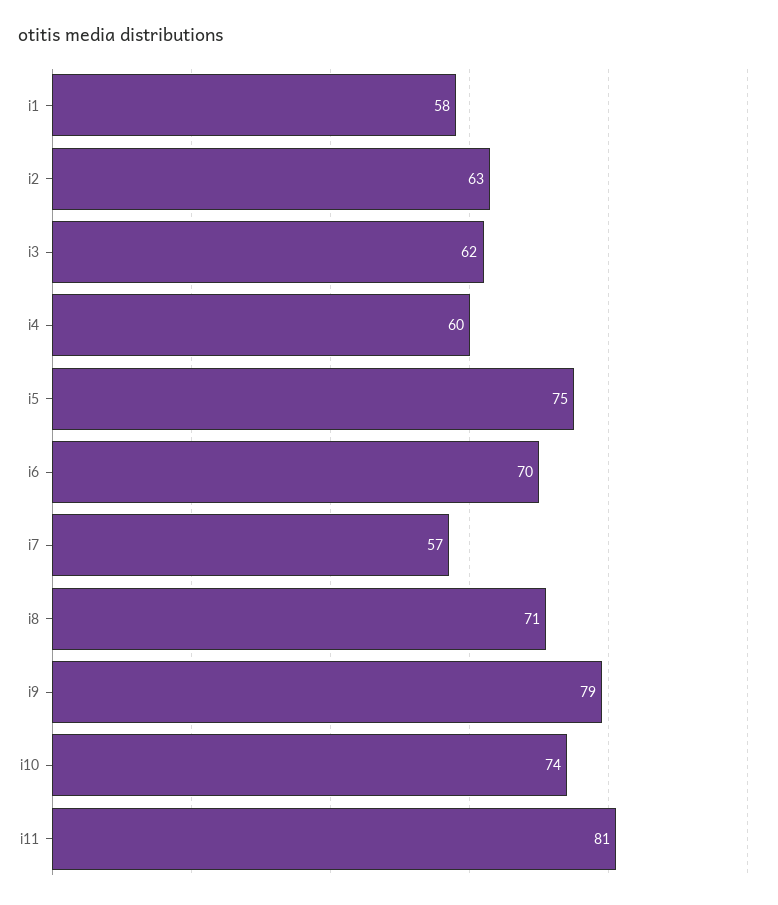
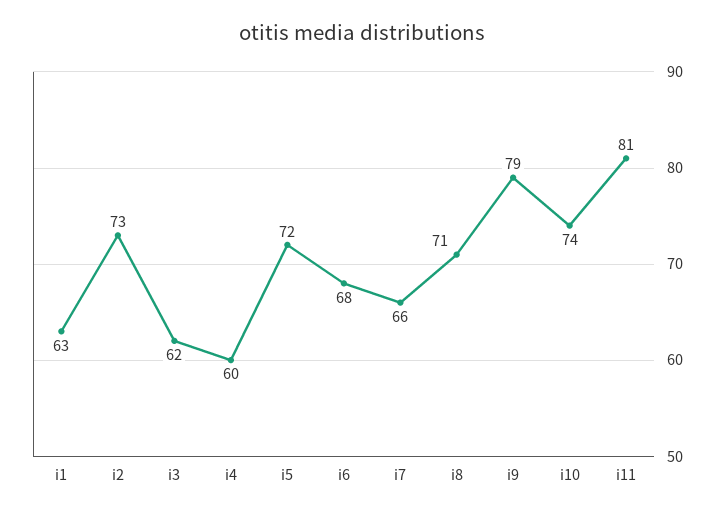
i1: 58 -> 63
i2: 63 -> 73
i5: 75 -> 72
i6: 70 -> 68
i7: 57 -> 66

